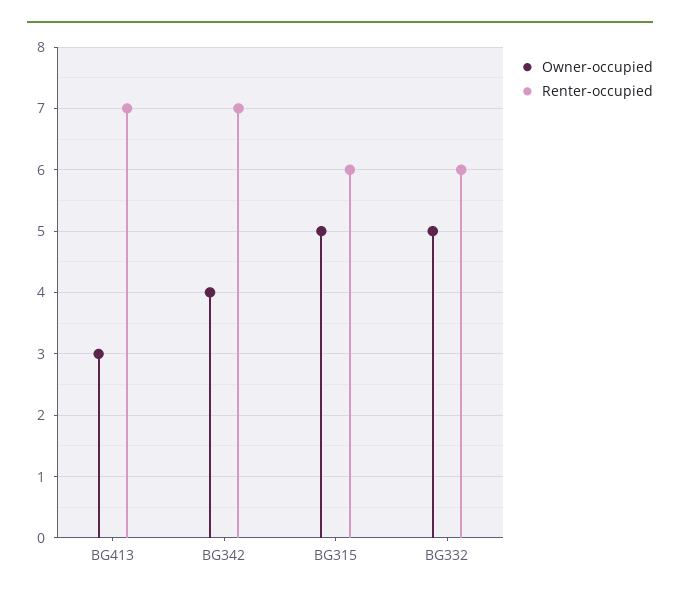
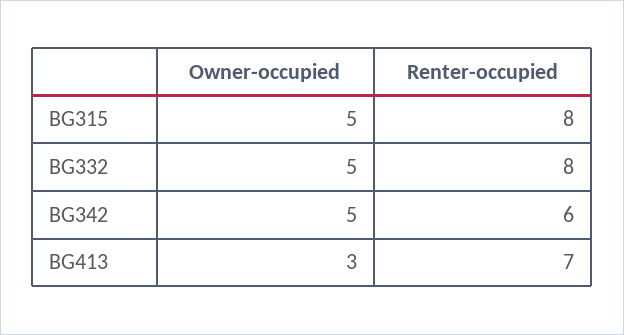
Owner-occupied, BG342: 4 -> 5
Renter-occupied, BG342: 7 -> 6
Renter-occupied, BG315: 6 -> 8
Renter-occupied, BG332: 6 -> 8

